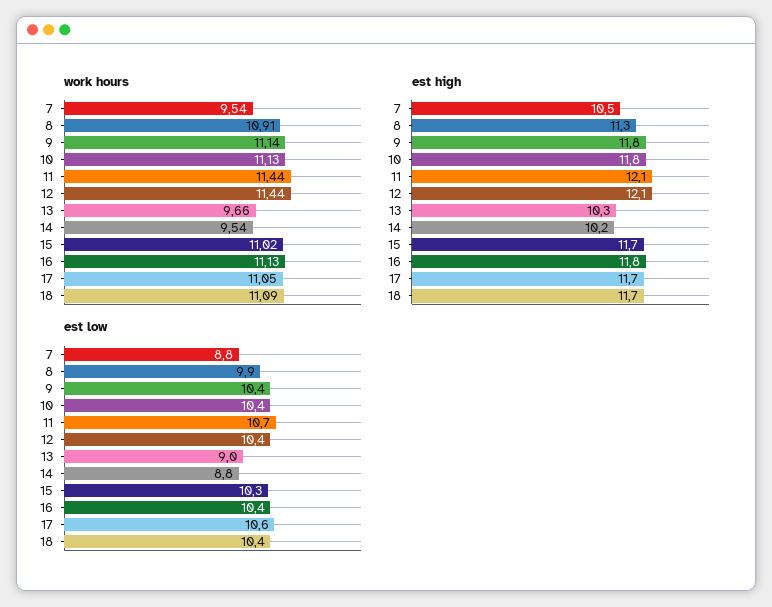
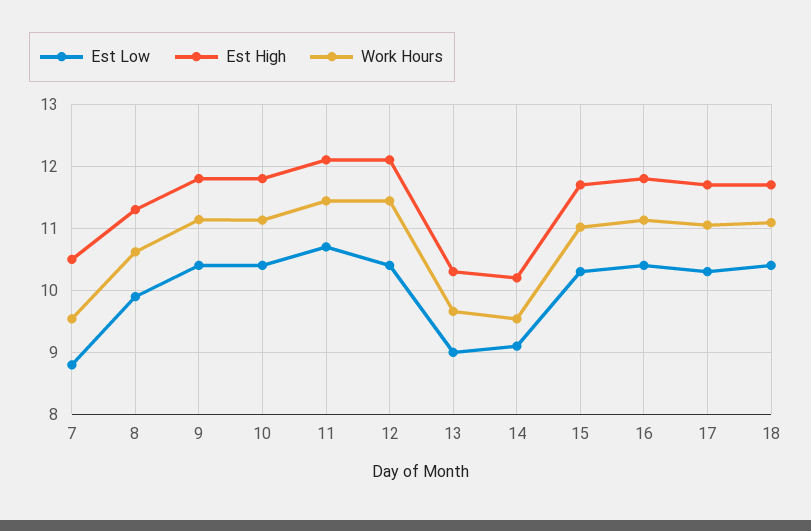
work hours, 8: 10.91 -> 10.6
est low, 14: 8.8 -> 9.1
est low, 17: 10.6 -> 10.3

